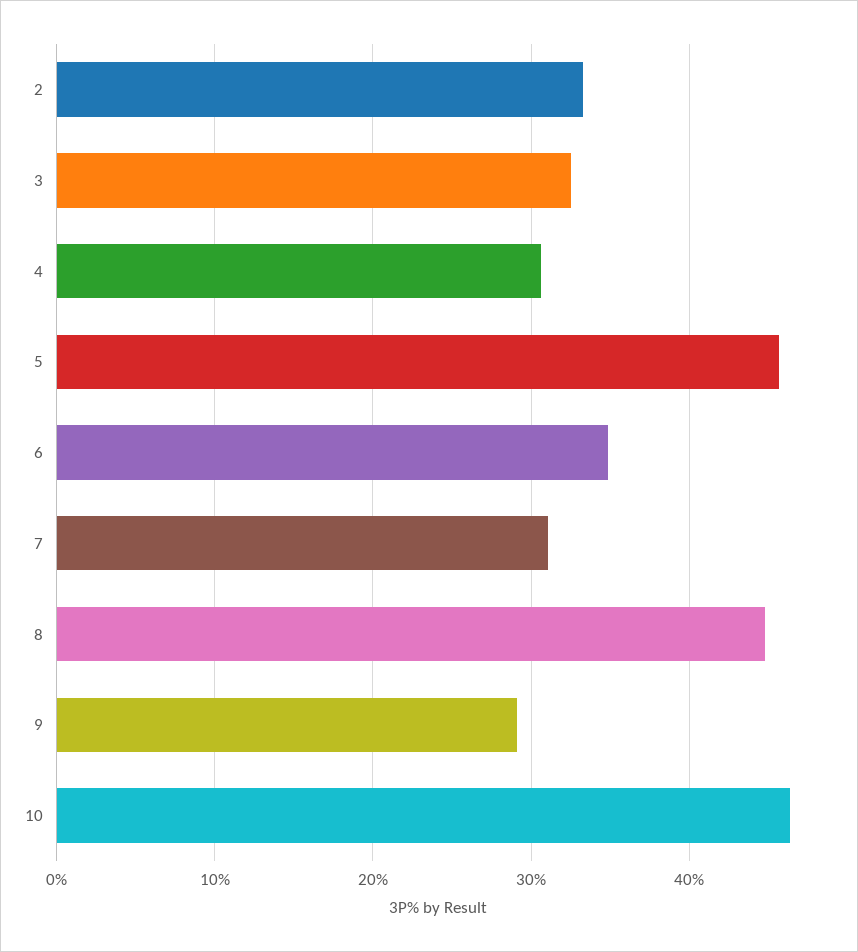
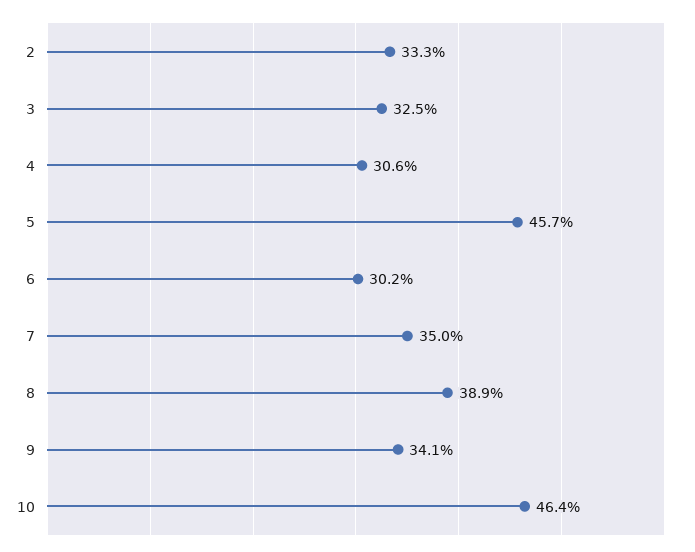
6: 35 -> 30.2
7: 31 -> 35
8: 45 -> 38.9
9: 29 -> 34.1

